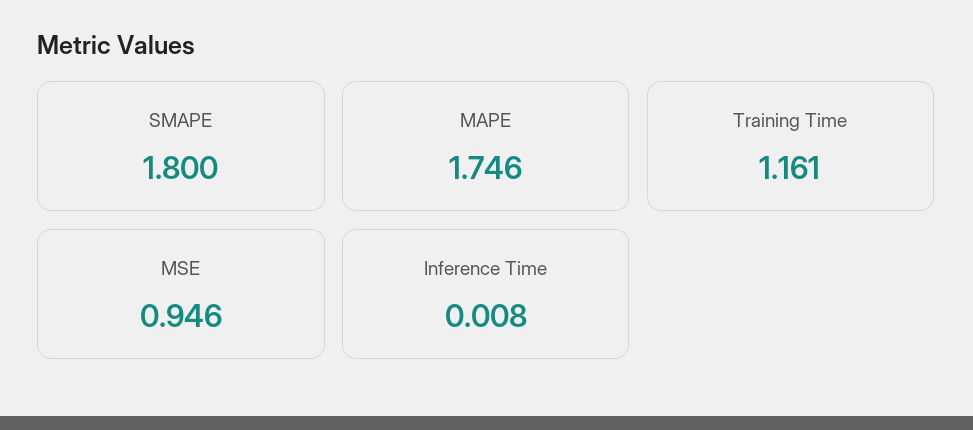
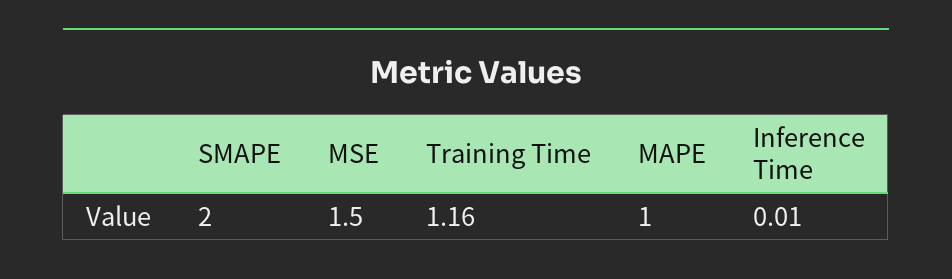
SMAPE: 1.8 -> 2
MAPE: 1.746 -> 1
MSE: 0.946 -> 1.5

